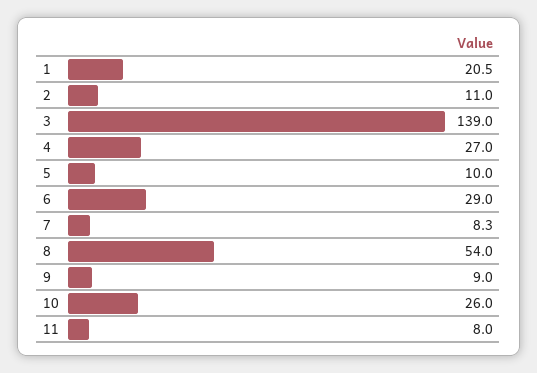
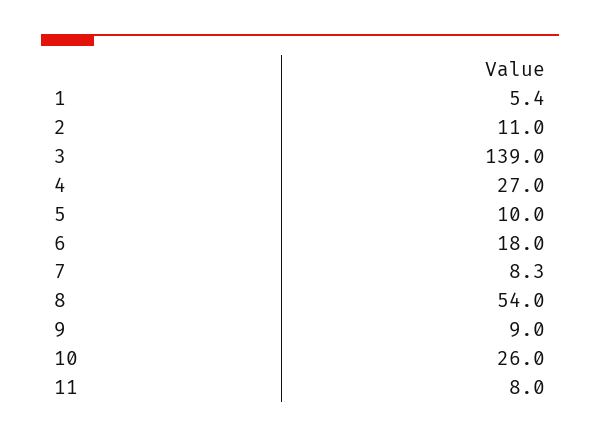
1: 20.5 -> 5.4
6: 29 -> 18

